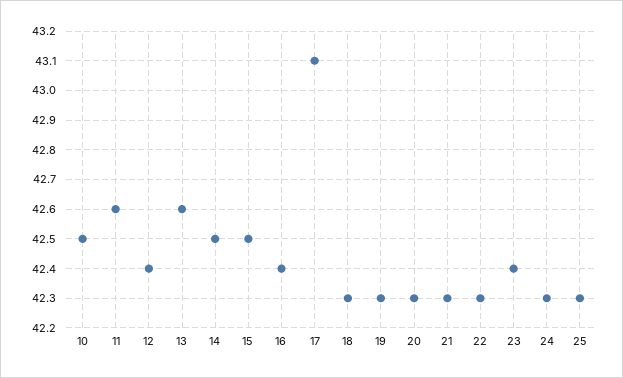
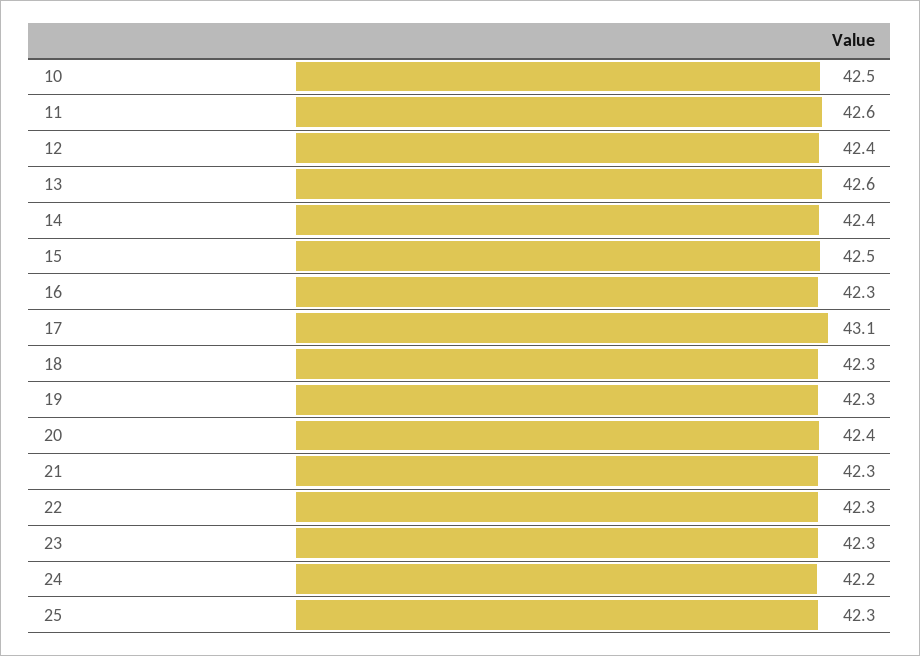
14: 42.5 -> 42.4
16: 42.4 -> 42.3
20: 42.3 -> 42.4
23: 42.4 -> 42.3
24: 42.3 -> 42.2

